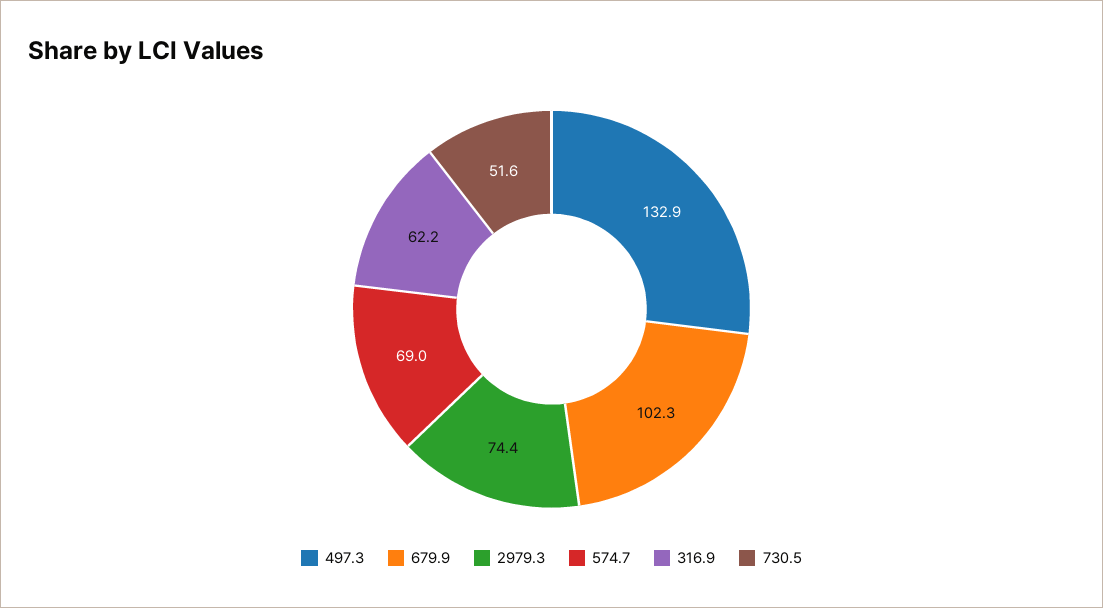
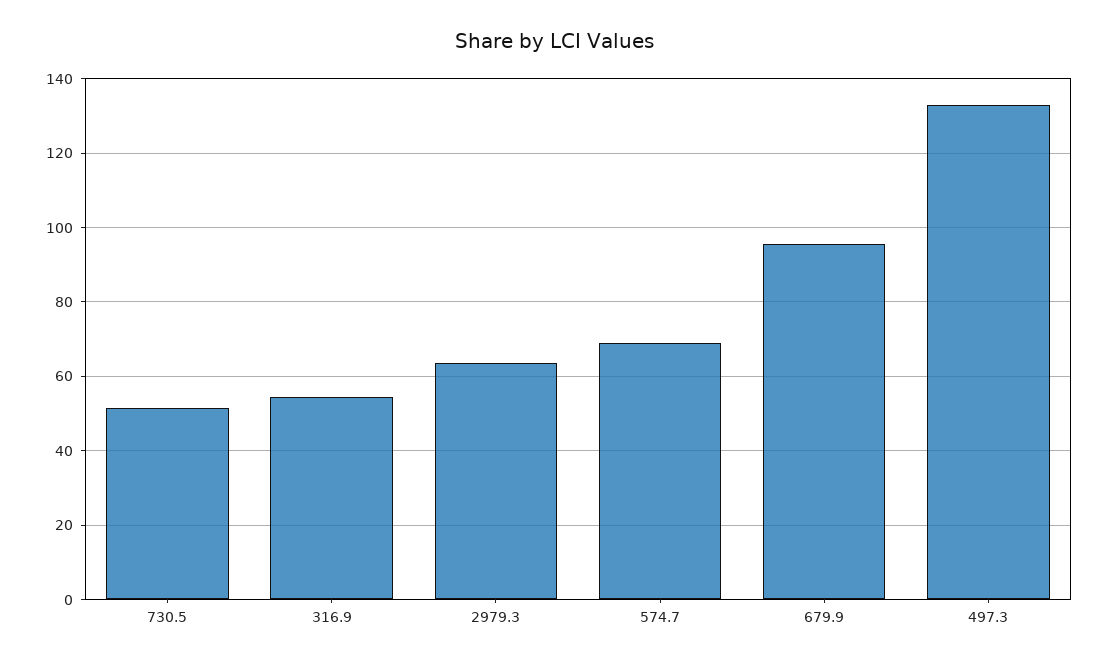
679.9: 102.3 -> 96
2979.3: 74.4 -> 64
316.9: 62.2 -> 54

